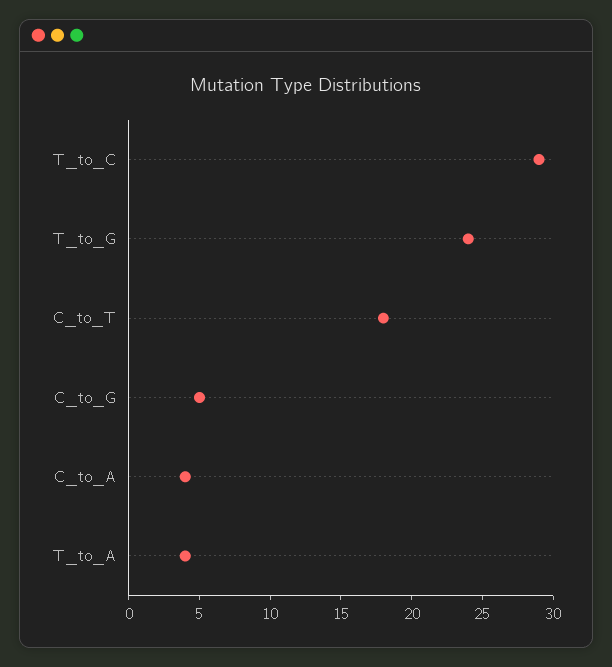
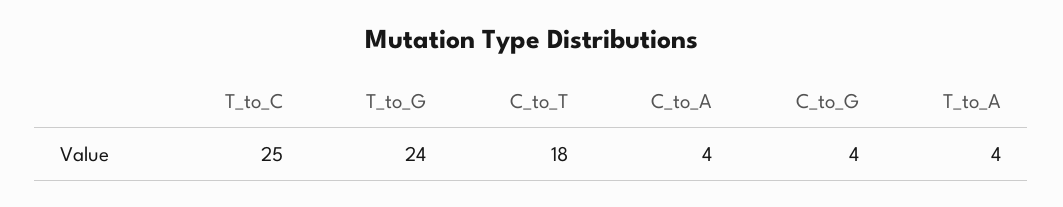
T_to_C: 29 -> 25
C_to_G: 5 -> 4

